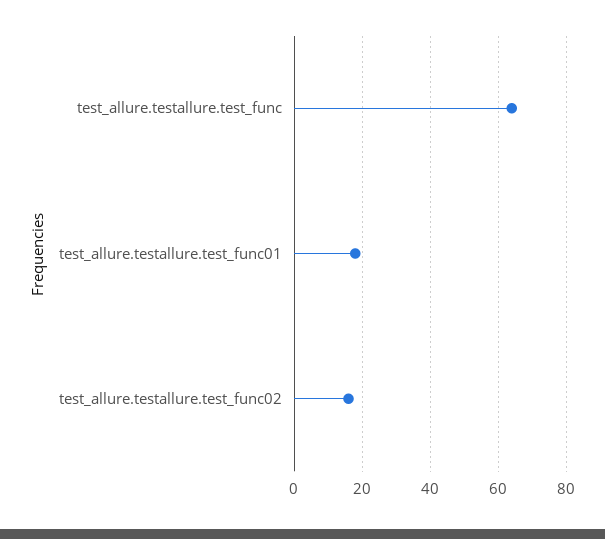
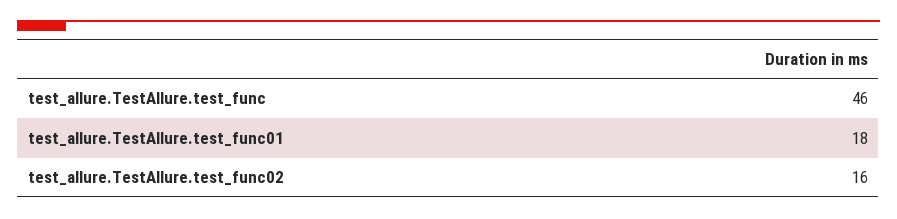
test_allure.testallure.test_func: 65 -> 46

